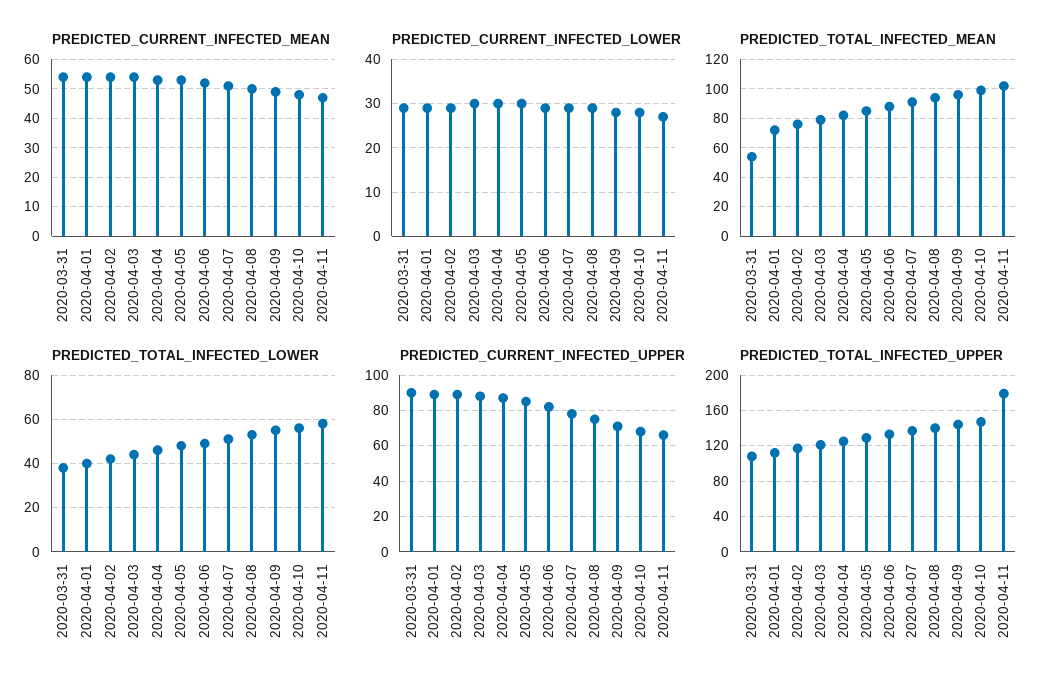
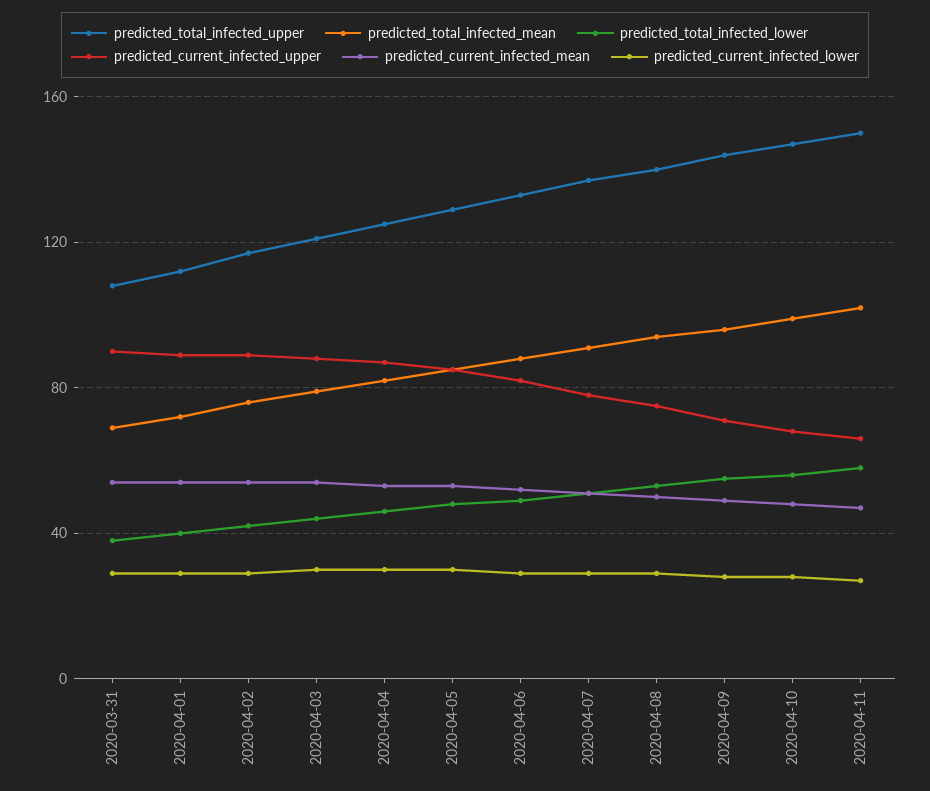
PREDICTED_TOTAL_INFECTED_MEAN, 2020-03-31: 55 -> 70
PREDICTED_TOTAL_INFECTED_UPPER, 2020-04-11: 180 -> 150

